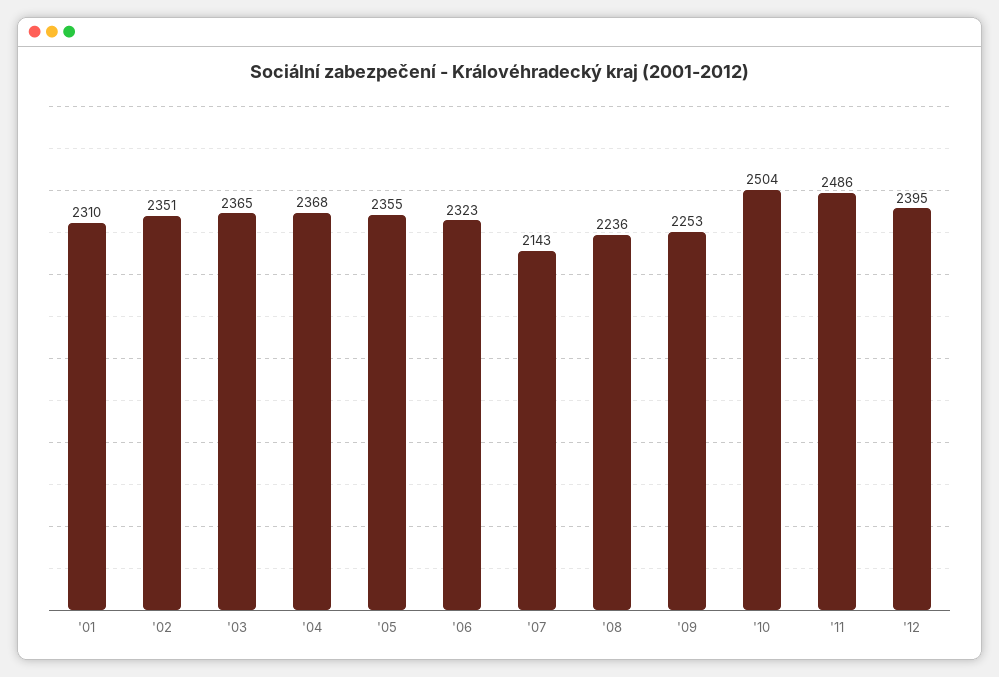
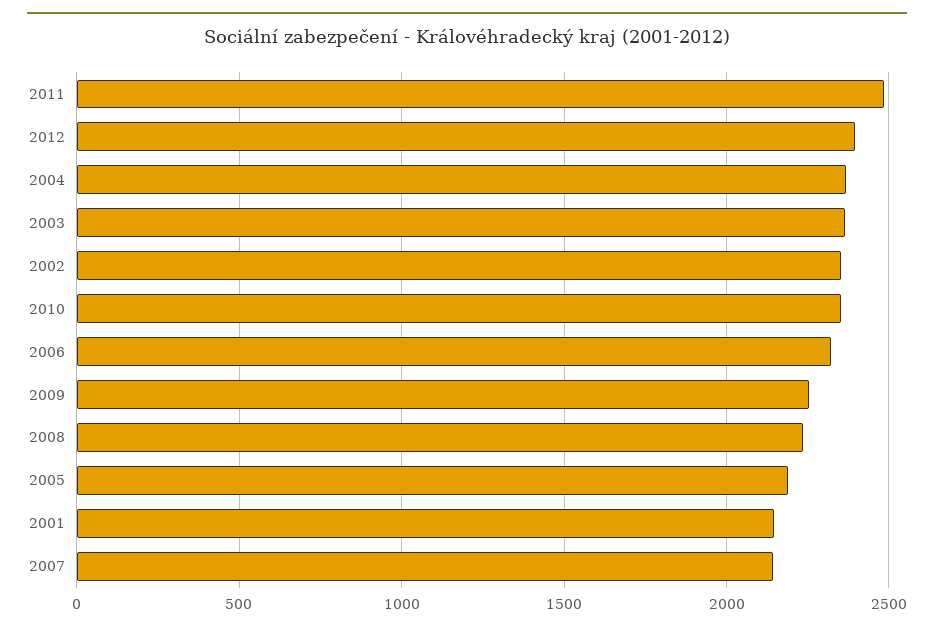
'01: 2310 -> 2150
'05: 2355 -> 2200
'10: 2504 -> 2350

